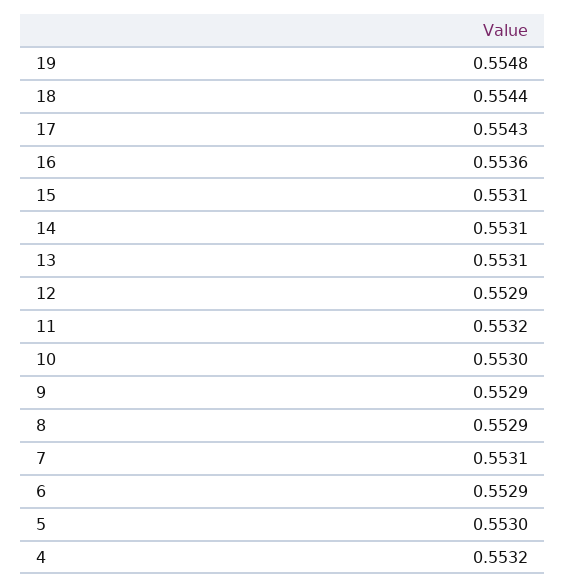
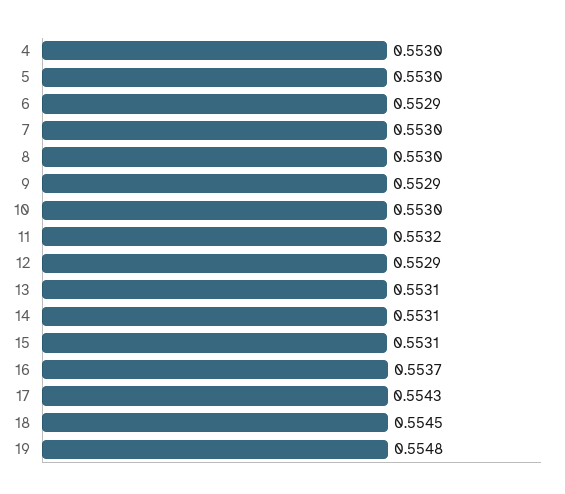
18: 0.5544 -> 0.5545
16: 0.5536 -> 0.5537
8: 0.5529 -> 0.553
7: 0.5531 -> 0.553
4: 0.5532 -> 0.553

